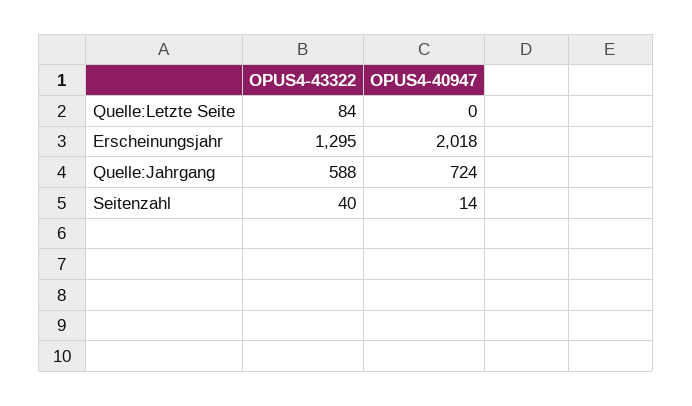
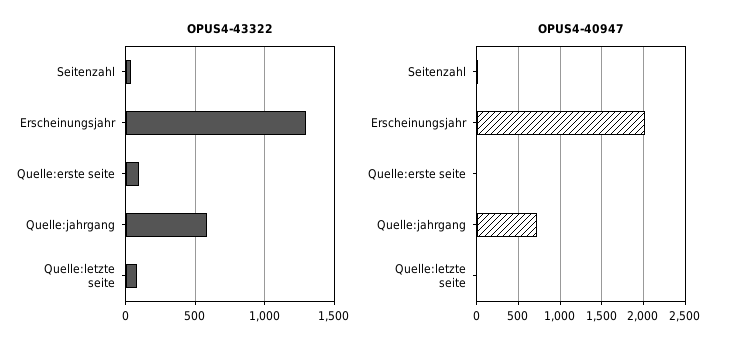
OPUS4-43322, Quelle:erste seite: none -> 100
OPUS4-40947, Quelle:erste seite: none -> 0

